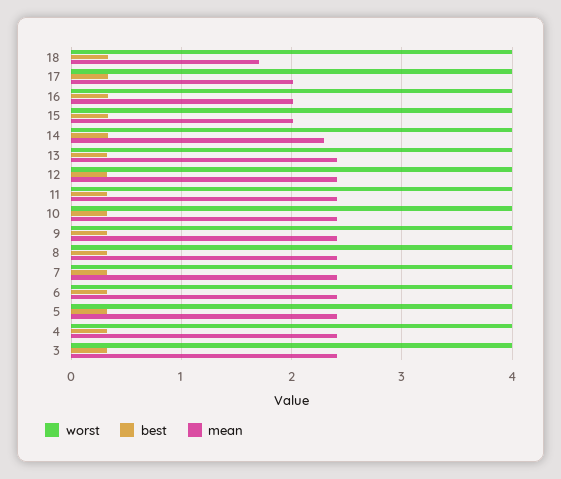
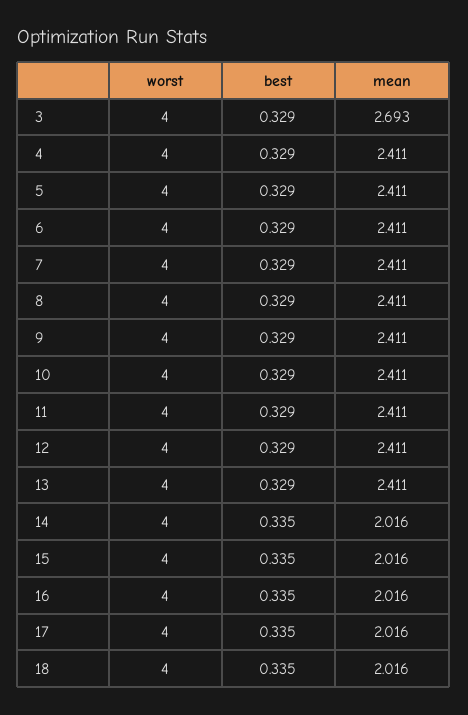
mean, 18: 1.7 -> 2.016
mean, 14: 2.3 -> 2.016
mean, 3: 2.4 -> 2.693

